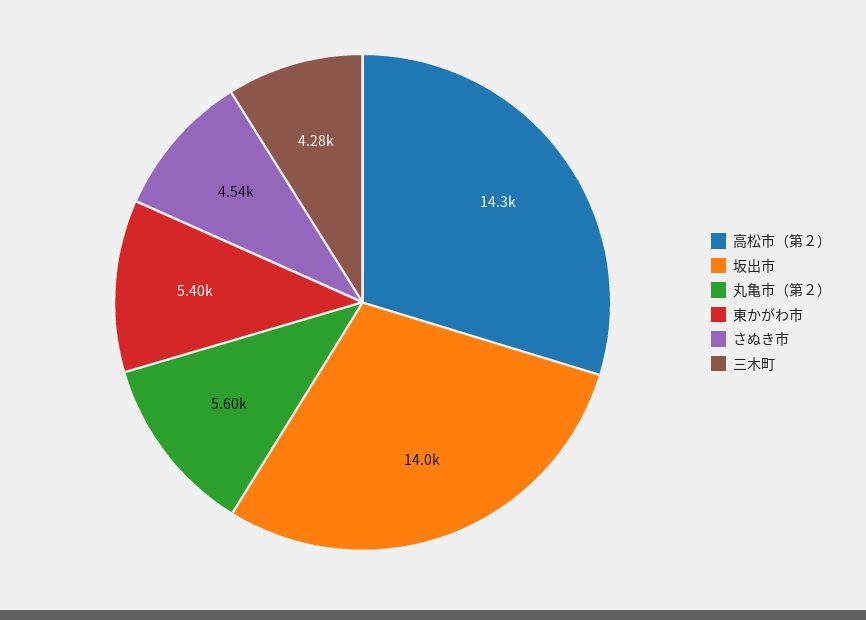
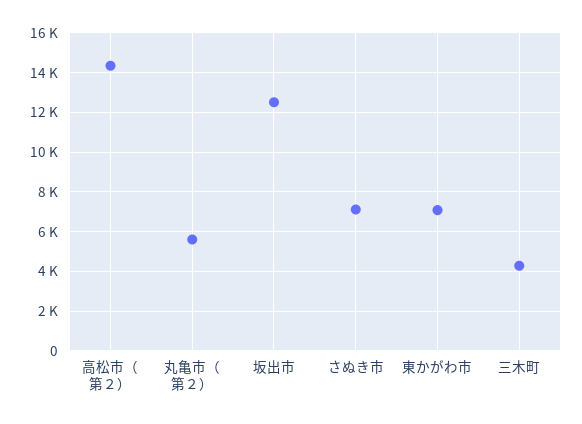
坂出市: 14000 -> 12500
東かがわ市: 5400 -> 7000
さぬき市: 4540 -> 7000

